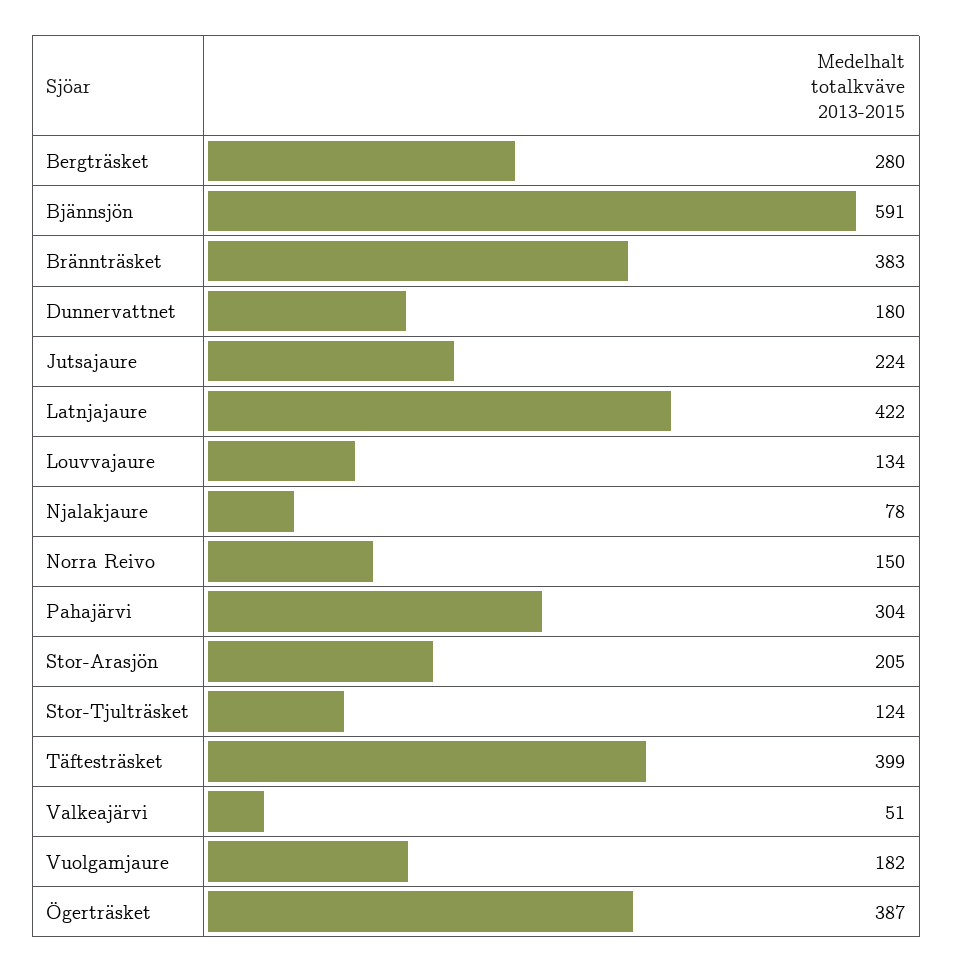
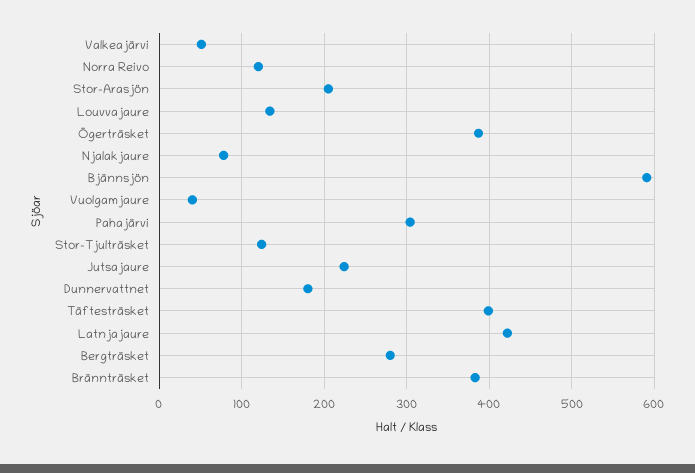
Norra Reivo: 150 -> 120
Vuolgamjaure: 182 -> 40

